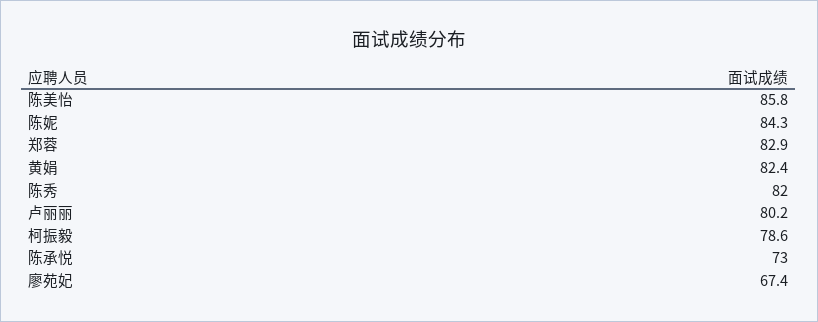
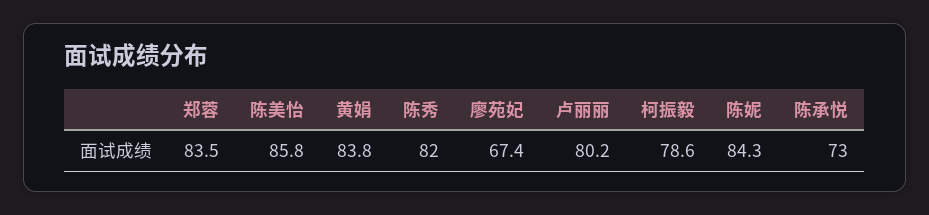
郑蓉: 82.9 -> 83.5
黄娟: 82.4 -> 83.8

